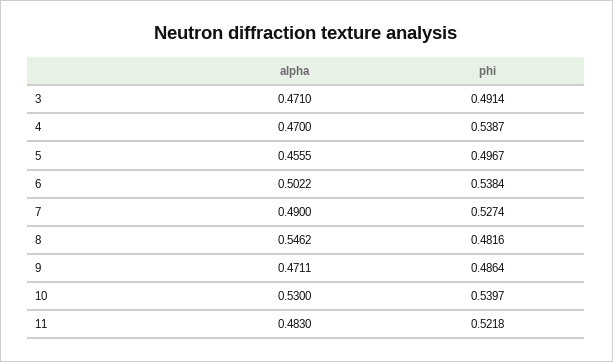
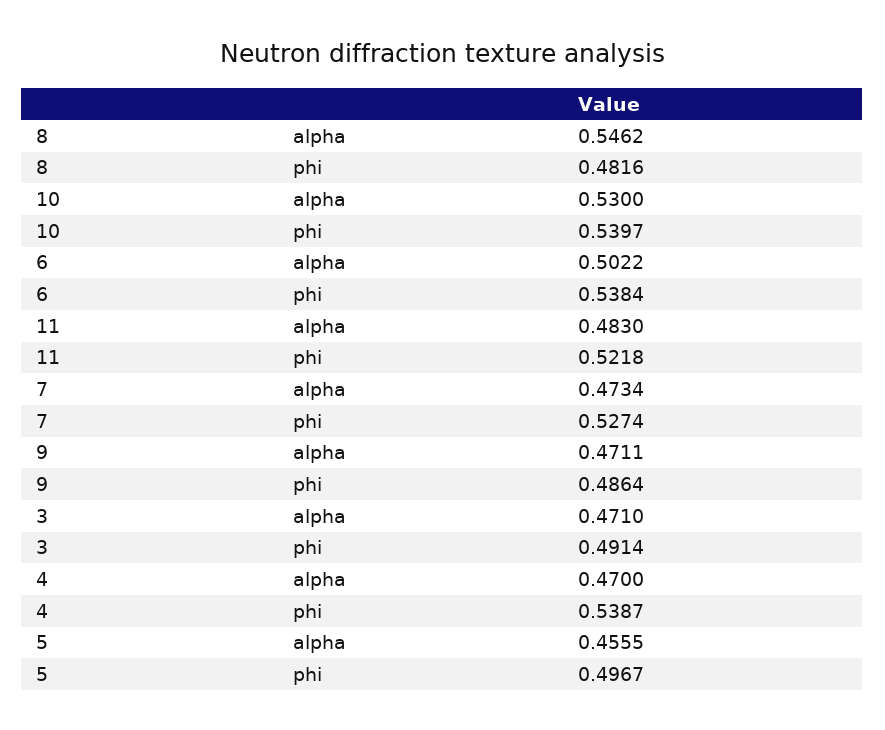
alpha, 7: 0.49 -> 0.4734

